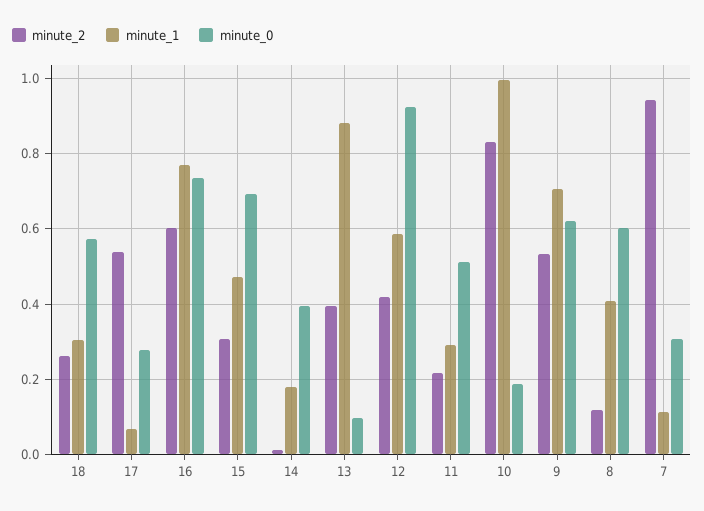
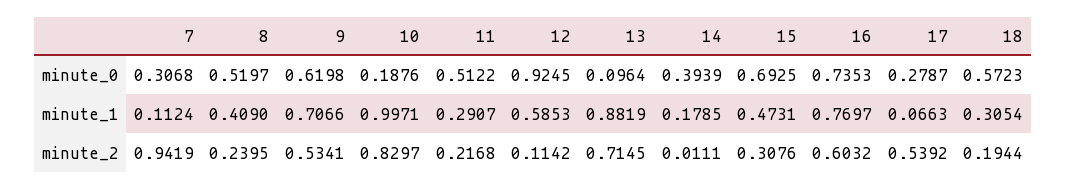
minute_2, 18: 0.26 -> 0.1944
minute_2, 13: 0.4 -> 0.7145
minute_2, 12: 0.42 -> 0.1142
minute_2, 8: 0.12 -> 0.2395
minute_0, 8: 0.6 -> 0.5197

